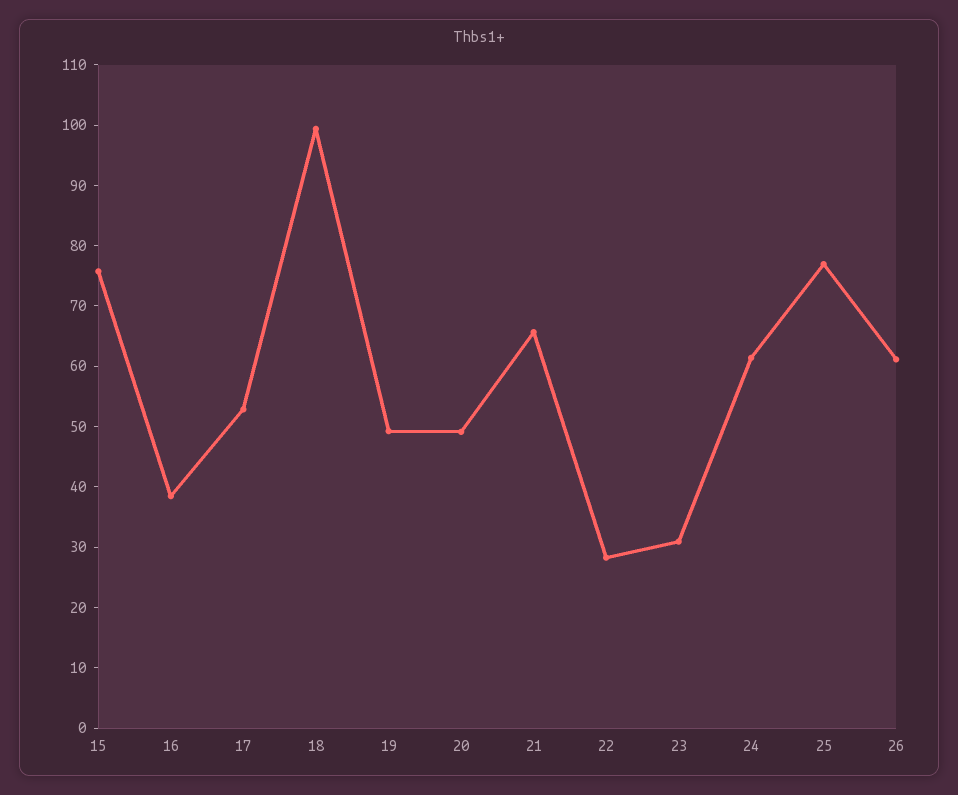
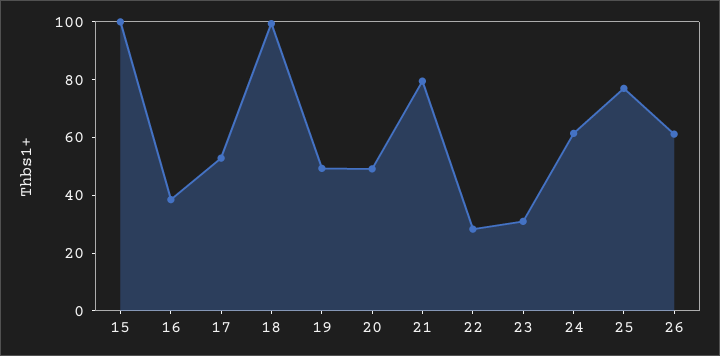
15: 76 -> 100
21: 66 -> 80

